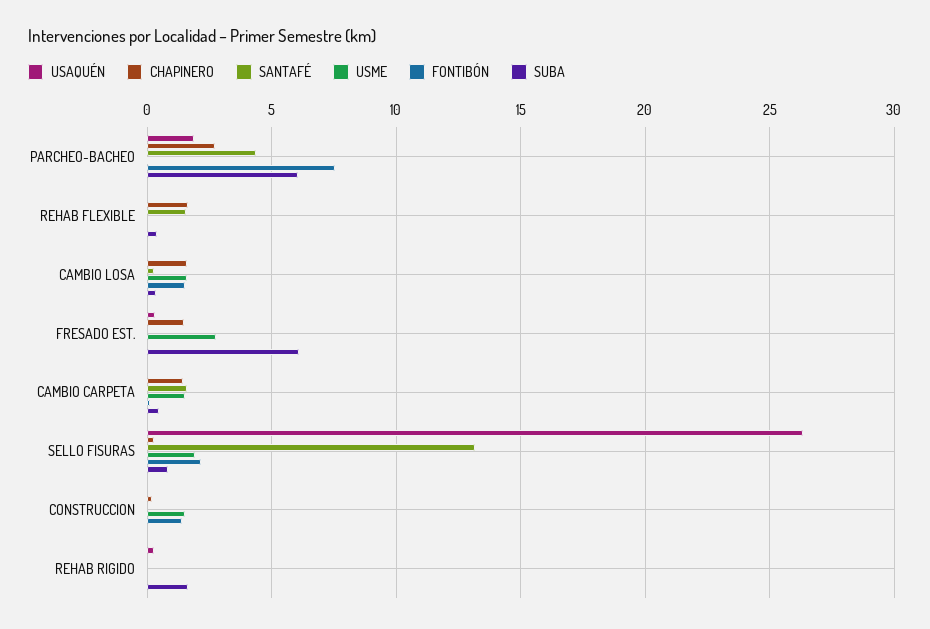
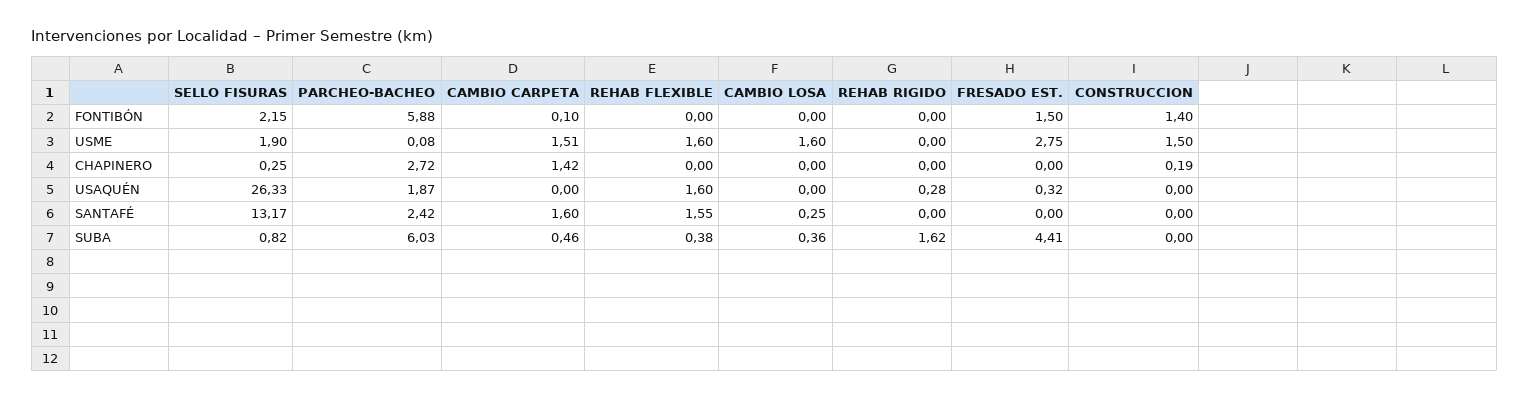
SANTAFÉ, PARCHEO-BACHEO: 4.5 -> 2.42
FONTIBÓN, PARCHEO-BACHEO: 7.5 -> 5.88
USAQUÉN, REHAB FLEXIBLE: 0 -> 1.6
CHAPINERO, REHAB FLEXIBLE: 1.5 -> 0
USME, REHAB FLEXIBLE: 0 -> 1.6
CHAPINERO, CAMBIO LOSA: 1.5 -> 0
FONTIBÓN, CAMBIO LOSA: 1.5 -> 0
CHAPINERO, FRESADO EST.: 1.5 -> 0
FONTIBÓN, FRESADO EST.: 0 -> 1.5
SUBA, FRESADO EST.: 6 -> 4.41

